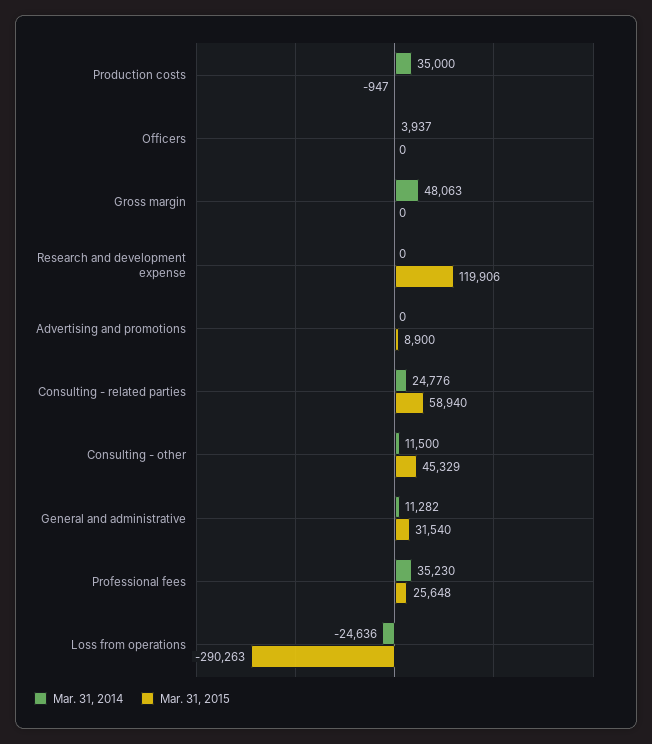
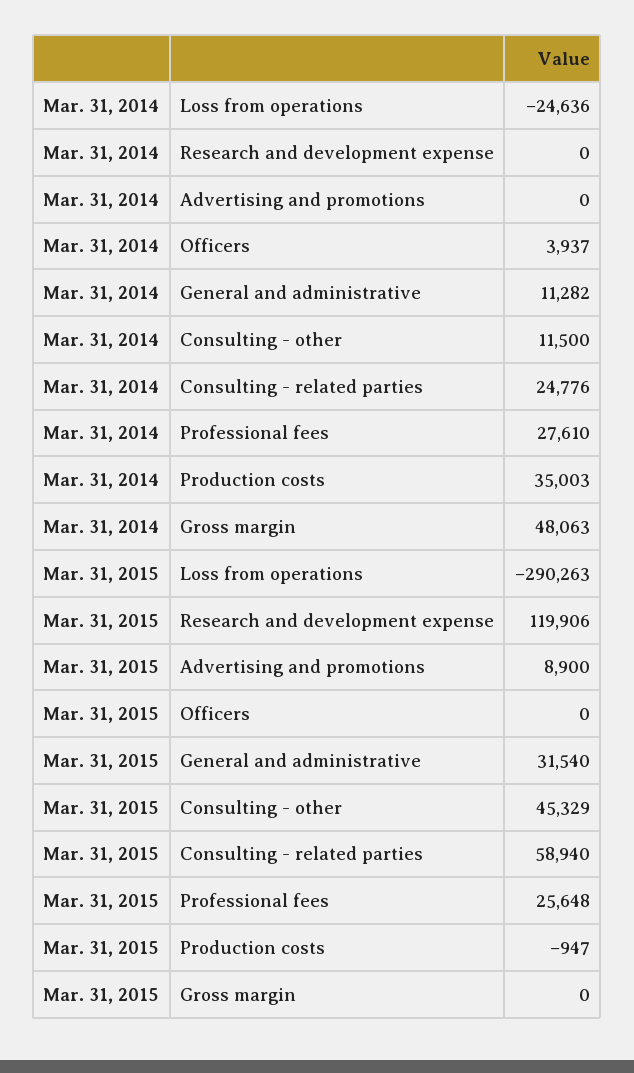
Mar. 31, 2014, Production costs: 35000 -> 35003
Mar. 31, 2014, Professional fees: 35230 -> 27610

